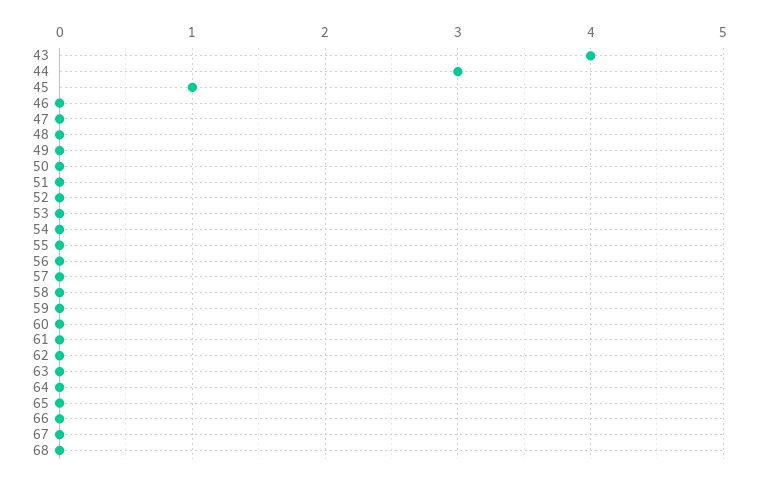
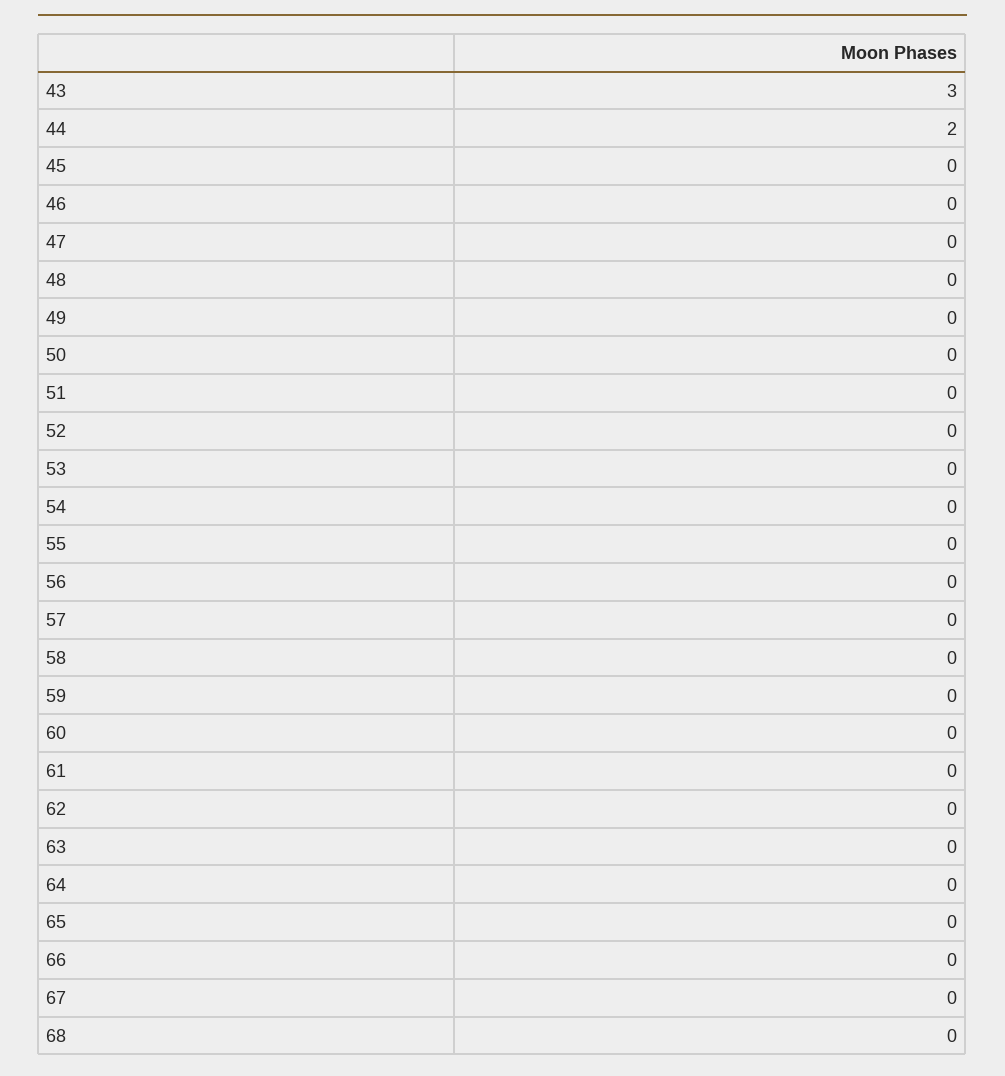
43: 4 -> 3
44: 3 -> 2
45: 1 -> 0

